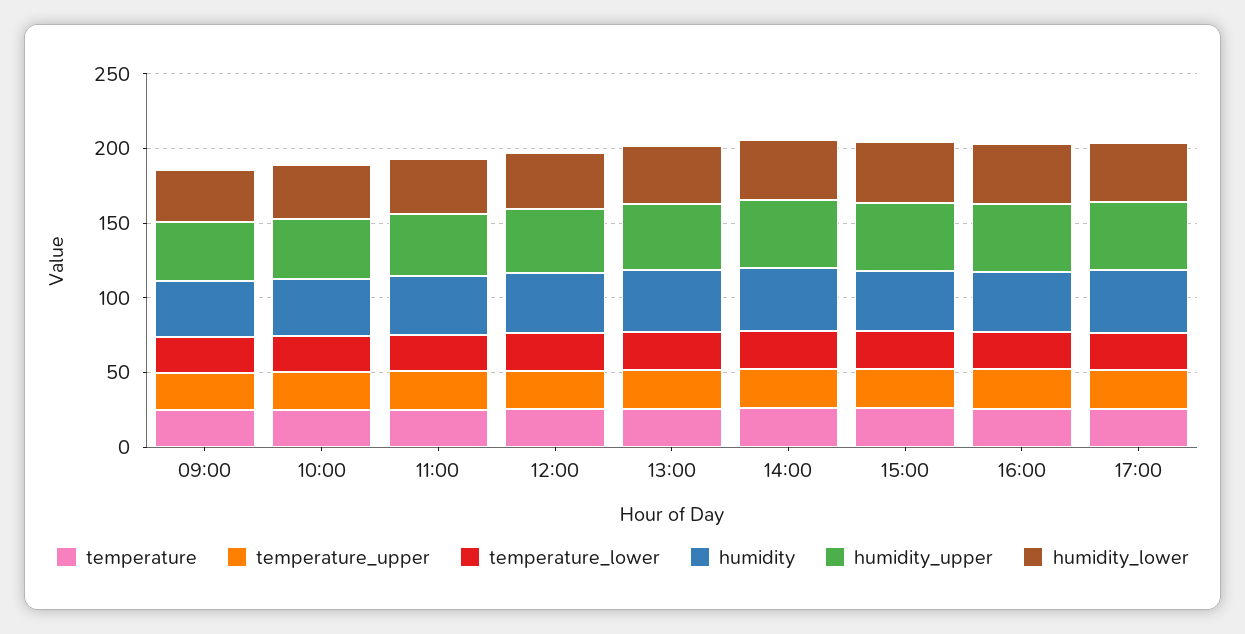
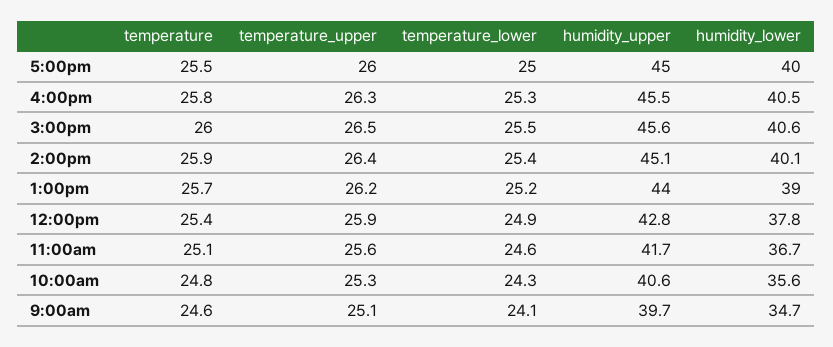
humidity, 09:00: 40 -> none
humidity, 10:00: 40 -> none
humidity, 11:00: 40 -> none
humidity, 12:00: 40 -> none
humidity, 13:00: 40 -> none
humidity, 14:00: 40 -> none
humidity, 15:00: 40 -> none
humidity, 16:00: 40 -> none
humidity, 17:00: 40 -> none

